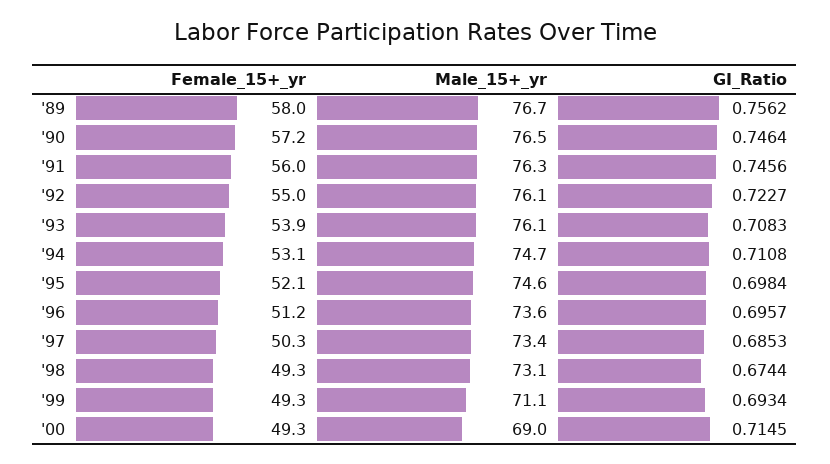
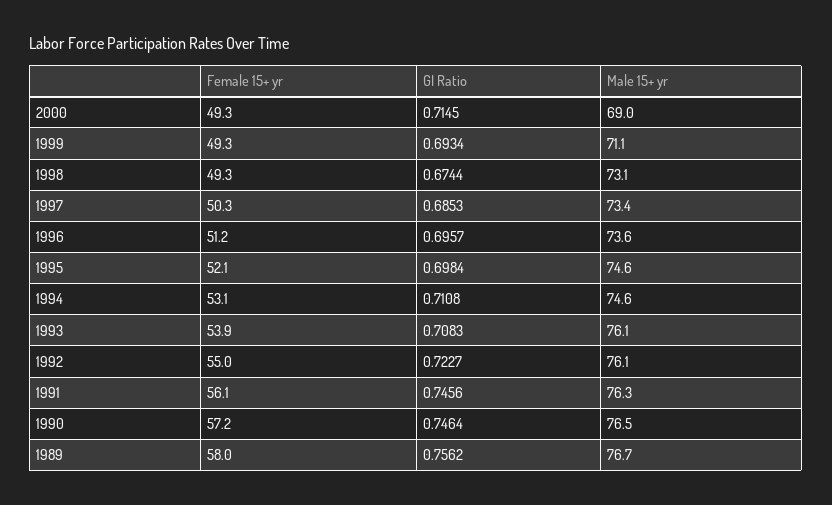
Female_15+_yr, '91: 56 -> 56.1
Male_15+_yr, '94: 74.7 -> 74.6

